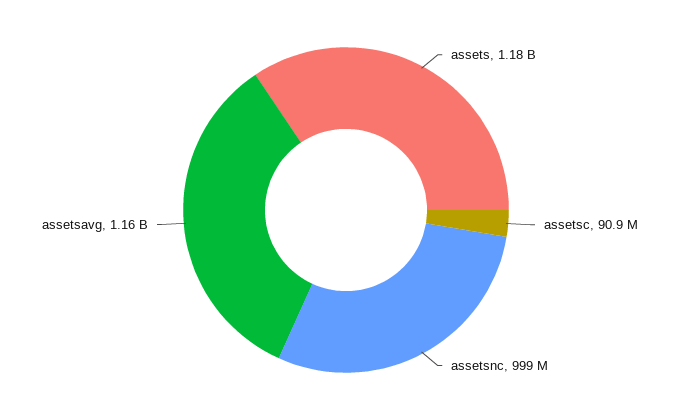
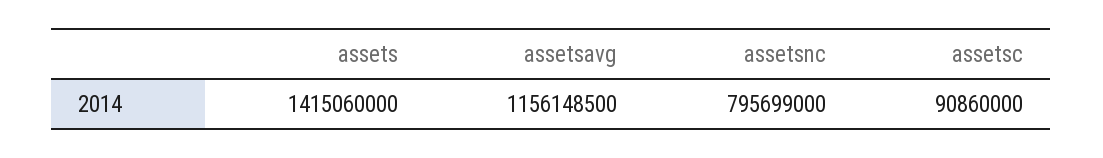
assets: 1180000000 -> 1415060000
assetsnc: 999000000 -> 795699000

